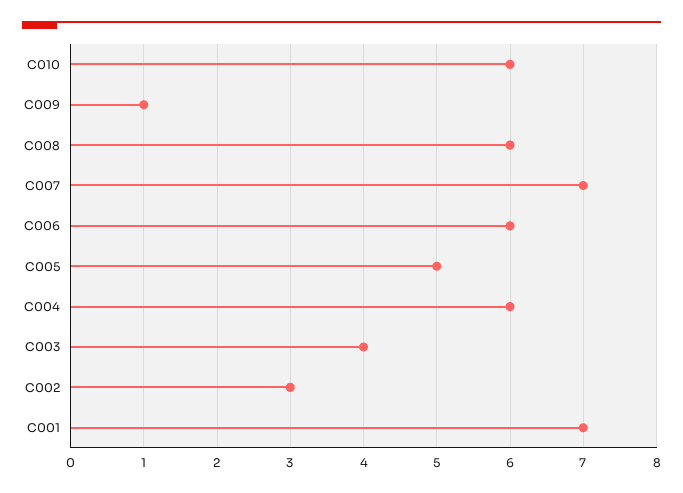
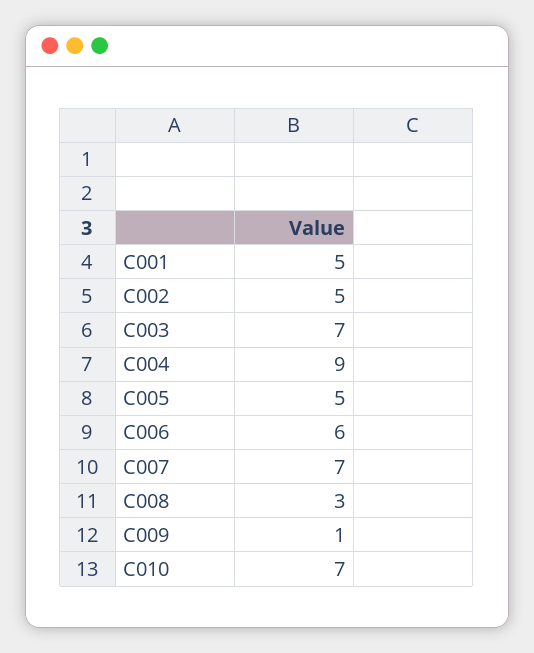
C010: 6 -> 7
C008: 6 -> 3
C004: 6 -> 9
C003: 4 -> 7
C002: 3 -> 5
C001: 7 -> 5

